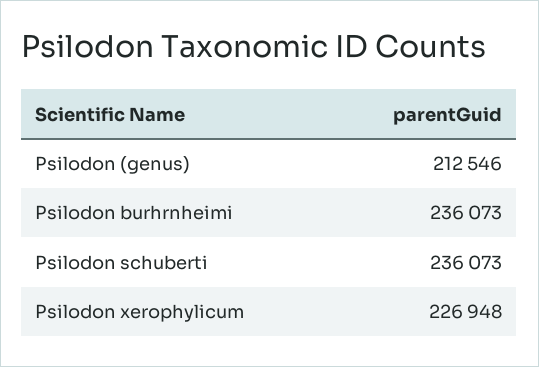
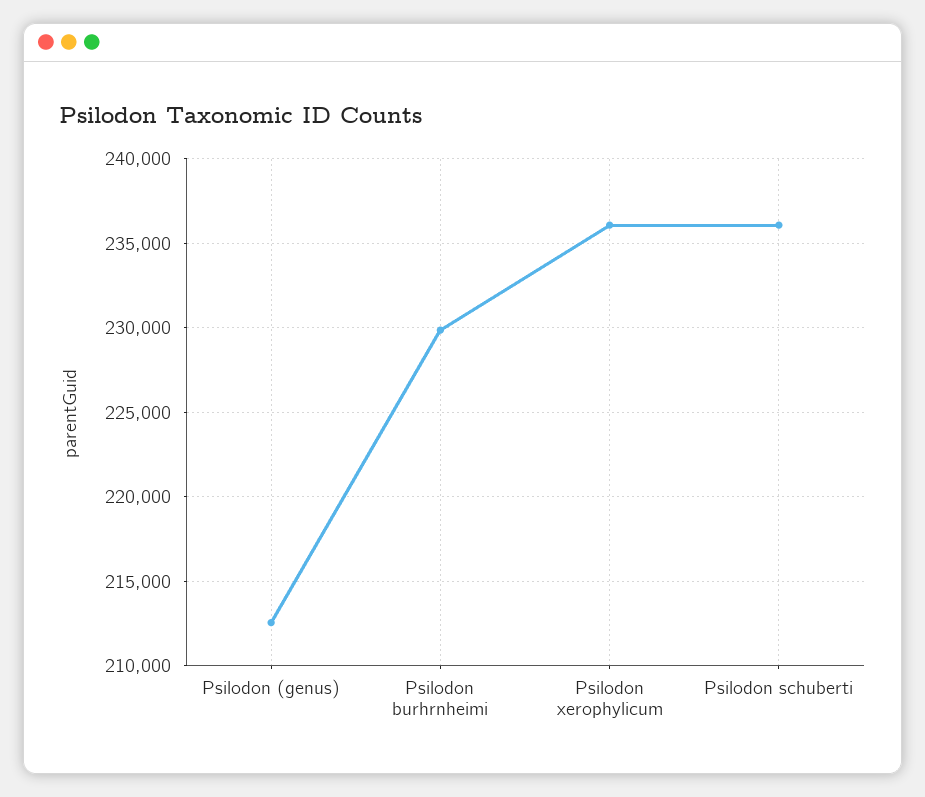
Psilodon burhrnheimi: 236073 -> 230000
Psilodon xerophylicum: 226948 -> 236000

